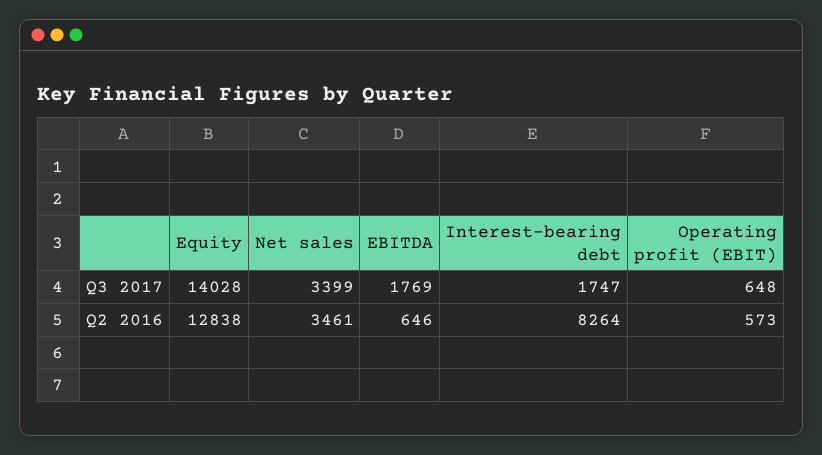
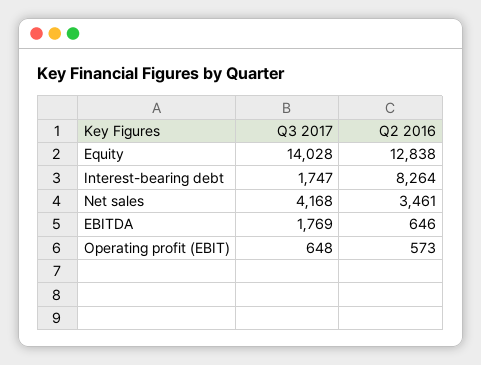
Net sales, Q3 2017: 3399 -> 4168

